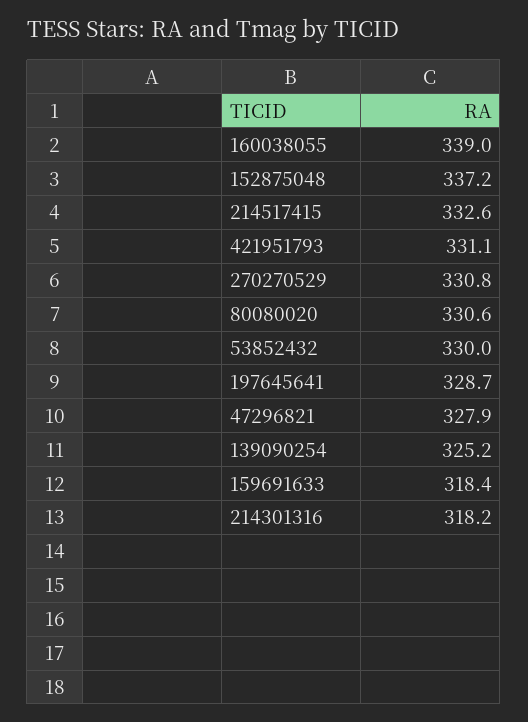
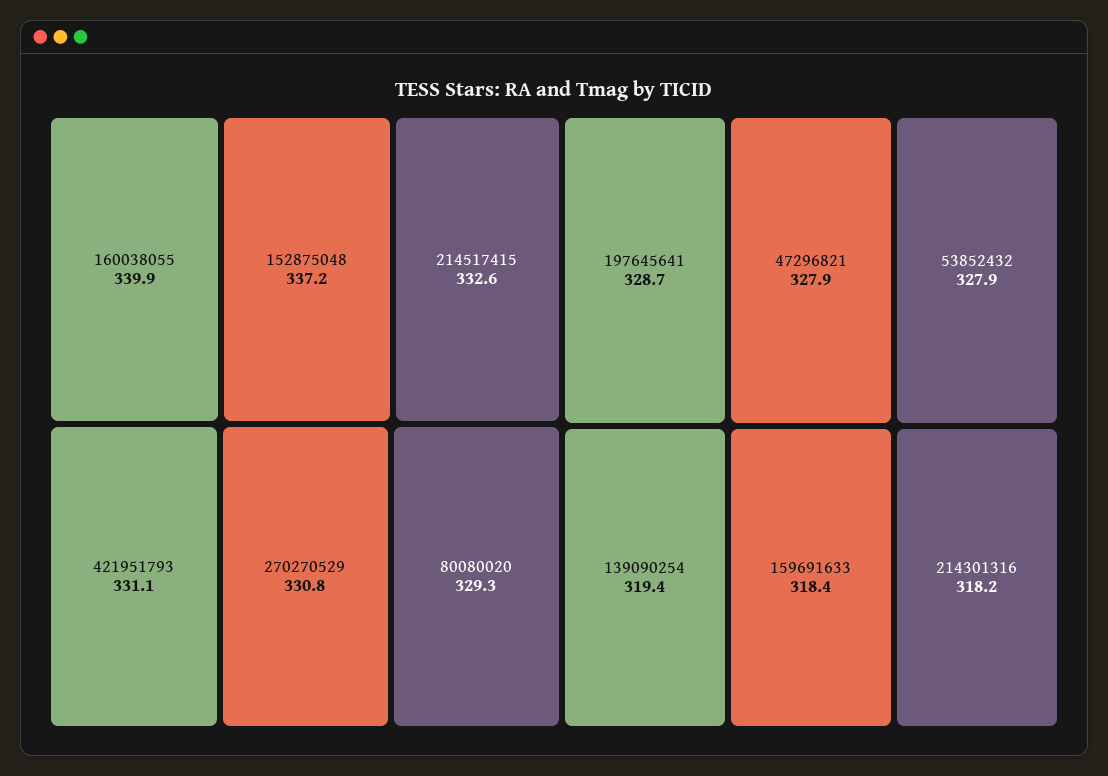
160038055: 339 -> 339.9
80080020: 330.6 -> 329.3
53852432: 330 -> 327.9
139090254: 325.2 -> 319.4

